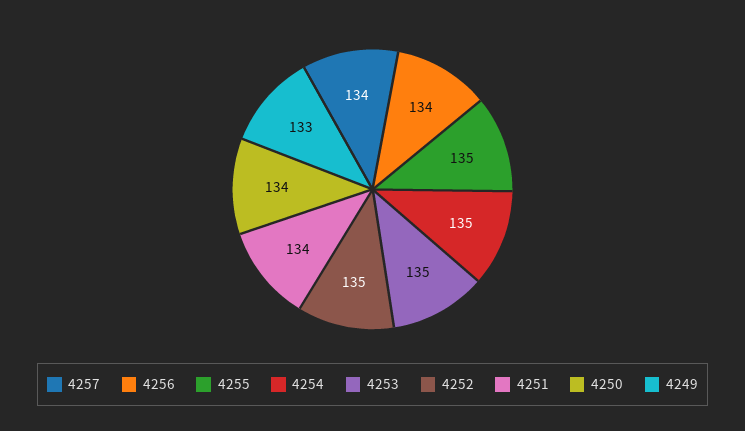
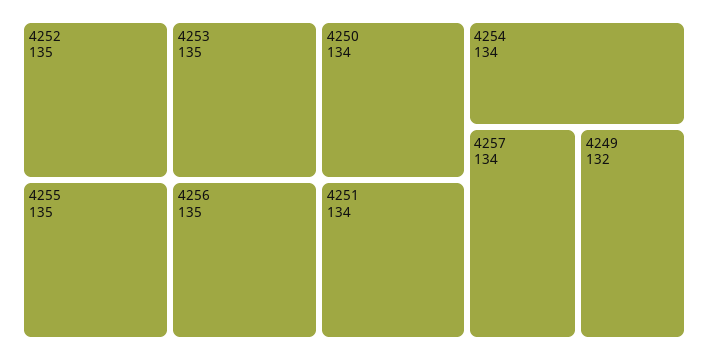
4256: 134 -> 135
4254: 135 -> 134
4249: 133 -> 132

